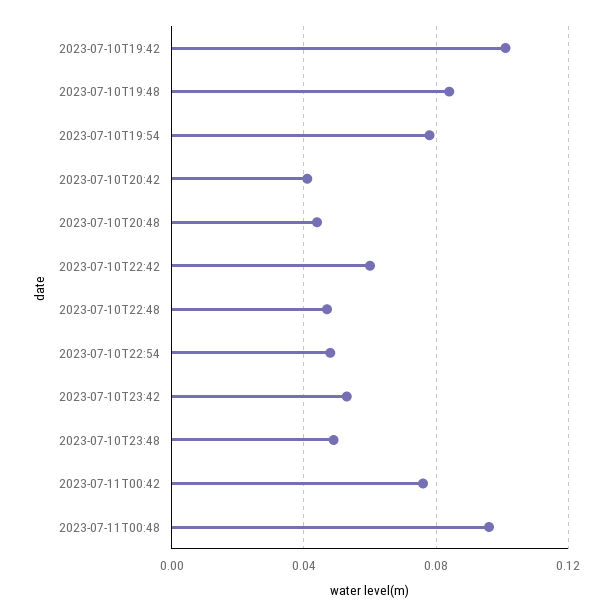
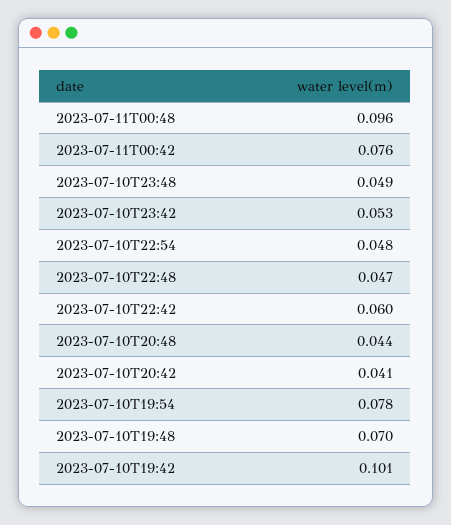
2023-07-10T19:48: 0.085 -> 0.07

